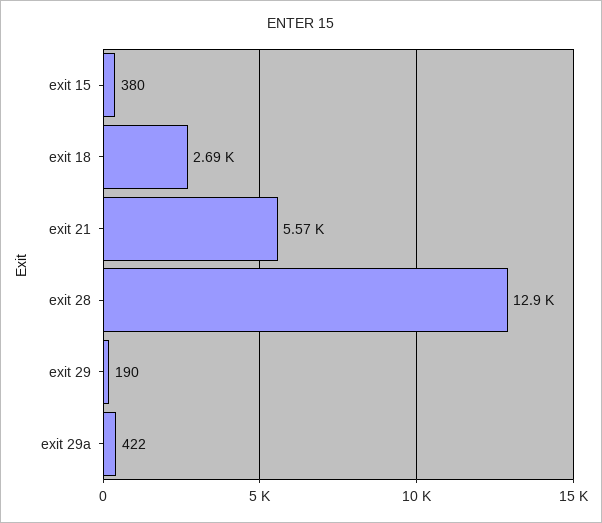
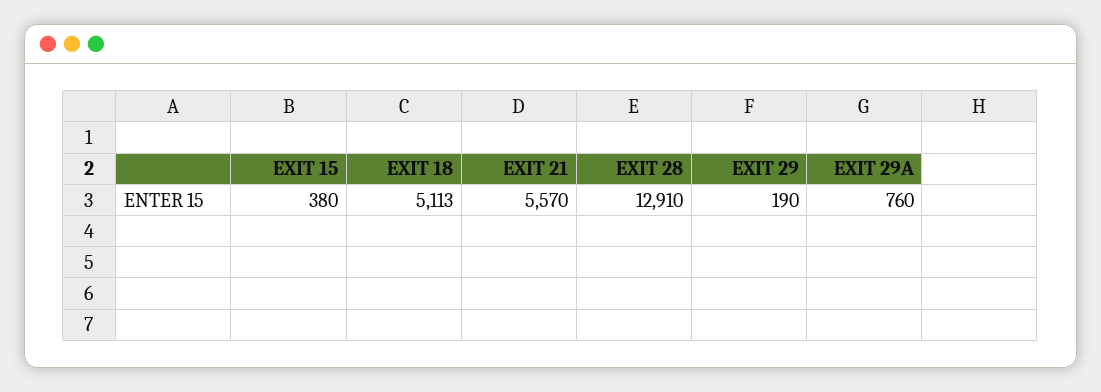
exit 18: 2690 -> 5113
exit 29a: 422 -> 760

